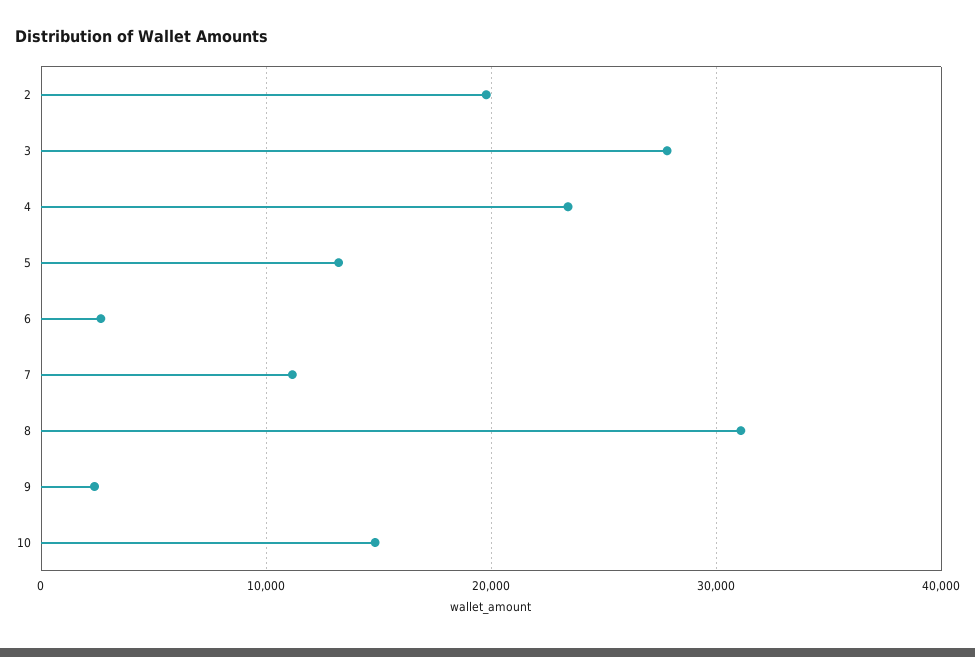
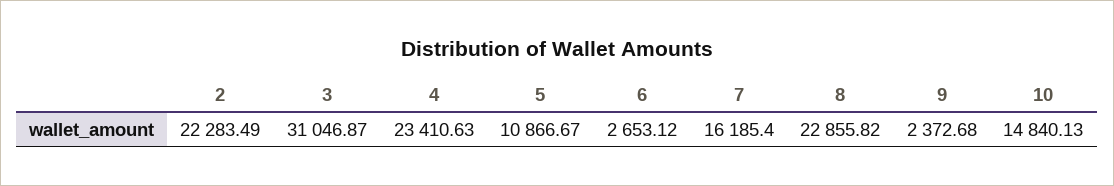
2: 20000 -> 22283.49
3: 28000 -> 31046.87
5: 13000 -> 10866.67
7: 11000 -> 16185.4
8: 31000 -> 22855.82

